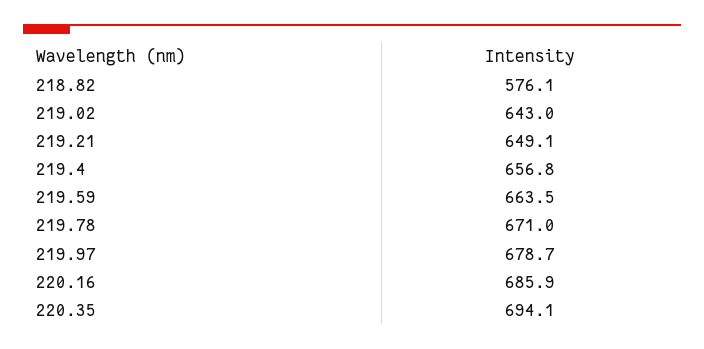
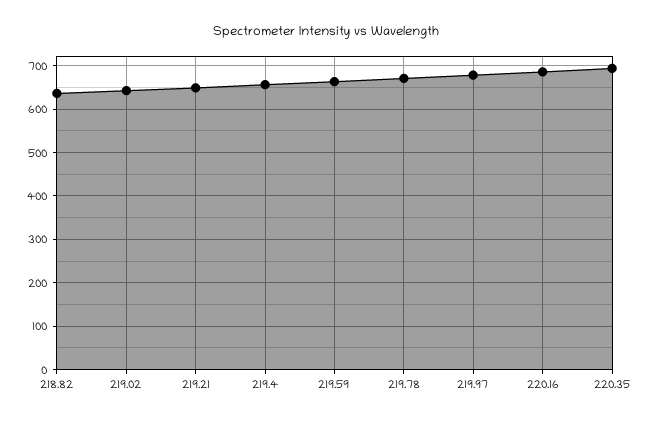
218.82: 576.1 -> 640

